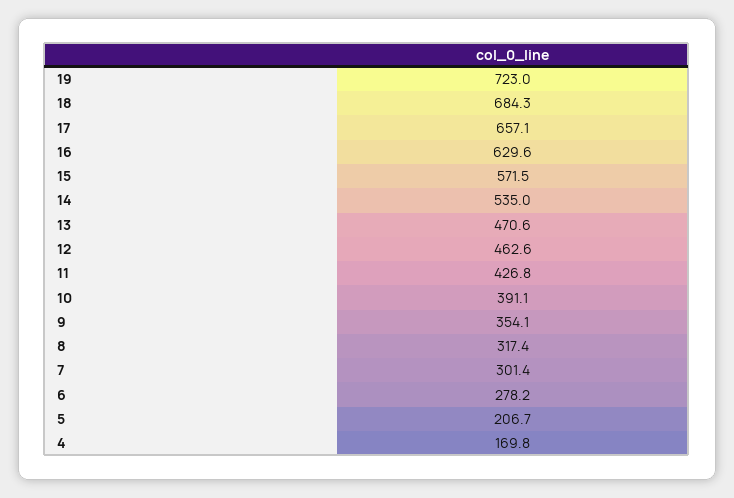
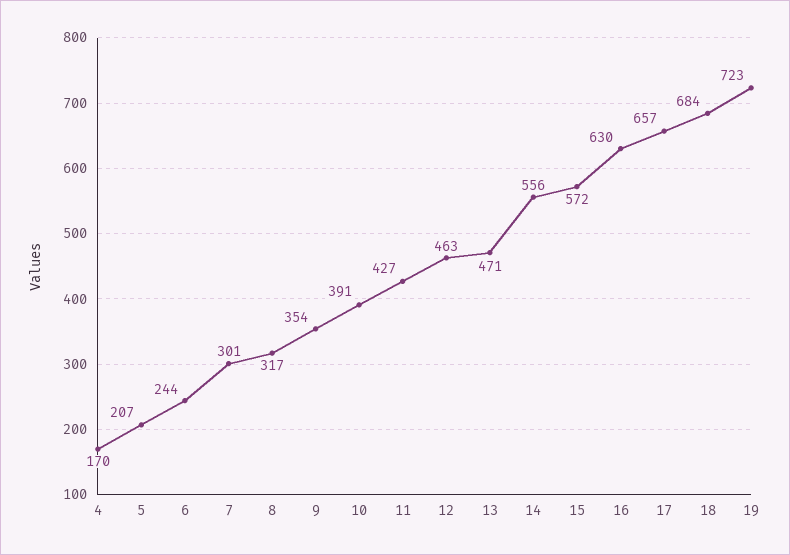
14: 535 -> 556
6: 278.2 -> 244

